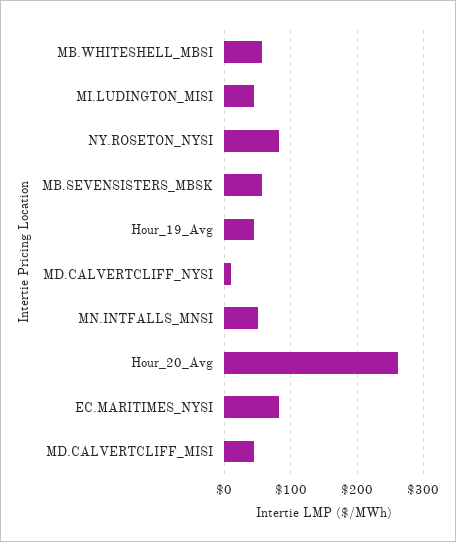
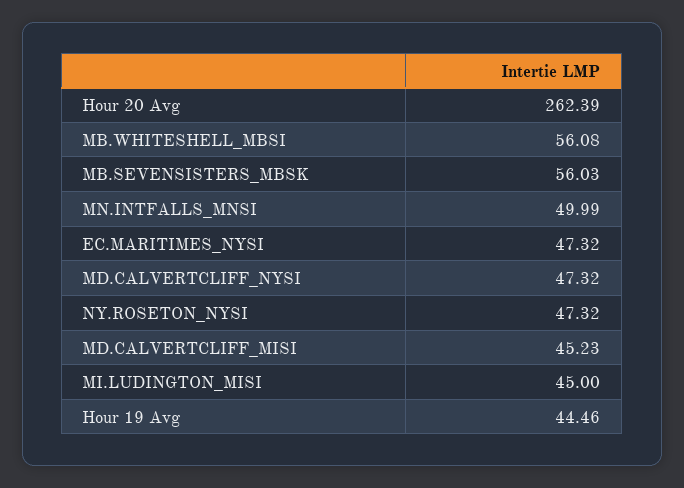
NY.ROSETON_NYSI: 80 -> 47.32
MD.CALVERTCLIFF_NYSI: 10 -> 47.32
EC.MARITIMES_NYSI: 80 -> 47.32

